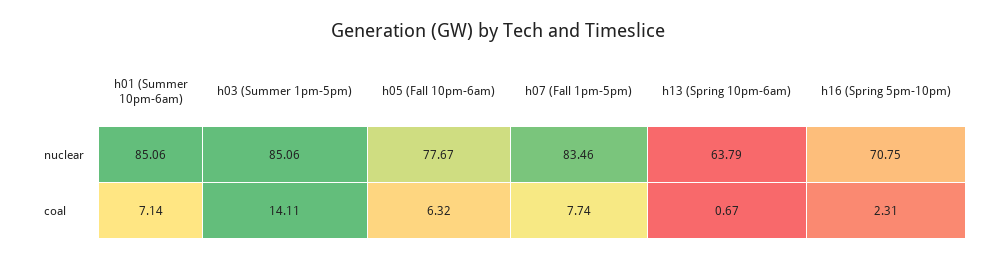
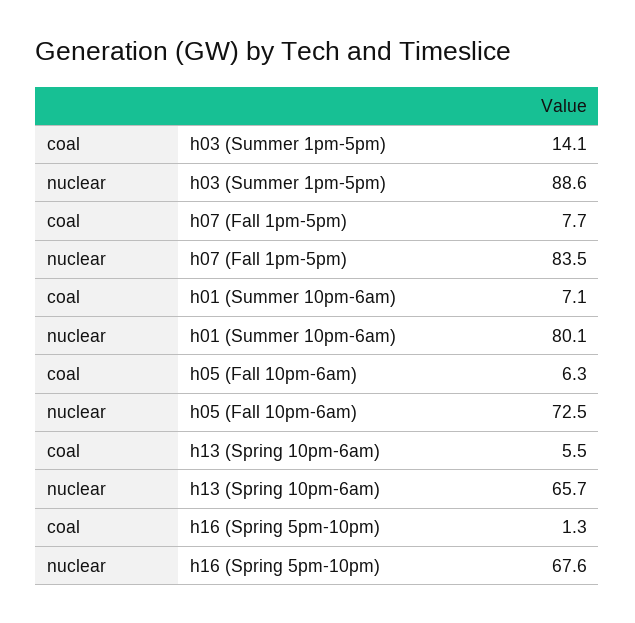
h01 (Summer 10pm-6am), nuclear: 85.06 -> 80.1
h03 (Summer 1pm-5pm), nuclear: 85.06 -> 88.6
h05 (Fall 10pm-6am), nuclear: 77.67 -> 72.5
h13 (Spring 10pm-6am), nuclear: 63.79 -> 65.7
h16 (Spring 5pm-10pm), nuclear: 70.75 -> 67.6
h13 (Spring 10pm-6am), coal: 0.67 -> 5.5
h16 (Spring 5pm-10pm), coal: 2.31 -> 1.3

